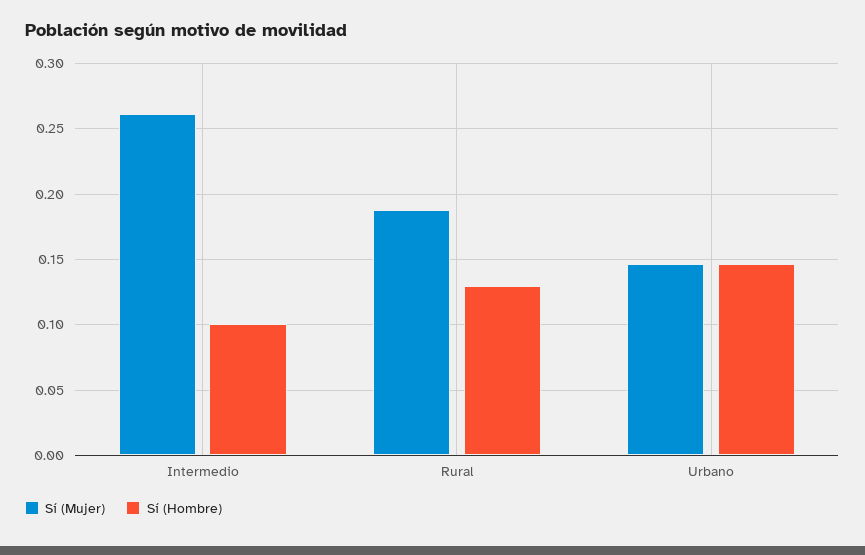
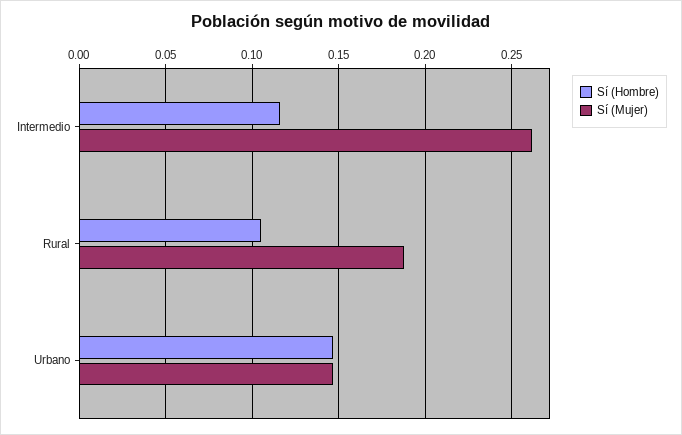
Sí (Hombre), Intermedio: 0.1 -> 0.115
Sí (Hombre), Rural: 0.13 -> 0.105

